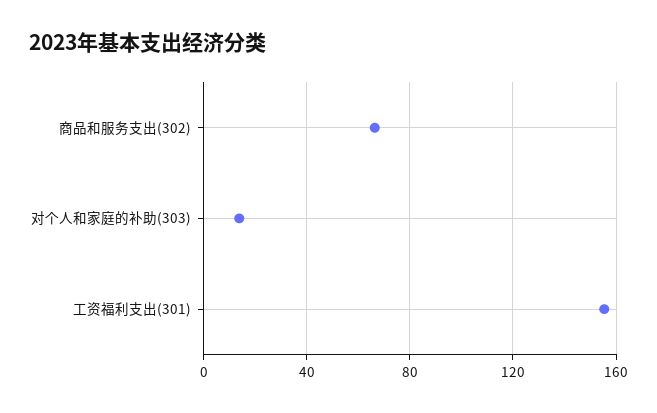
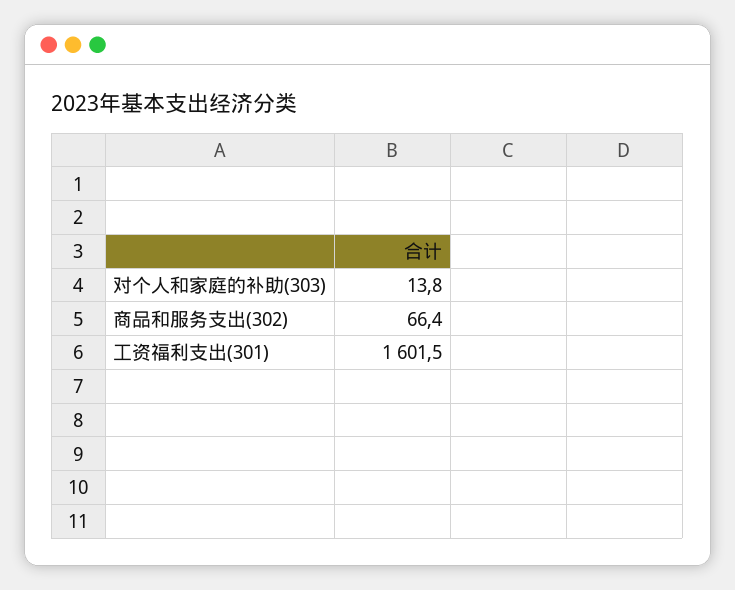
工资福利支出(301): 155 -> 1601.5

